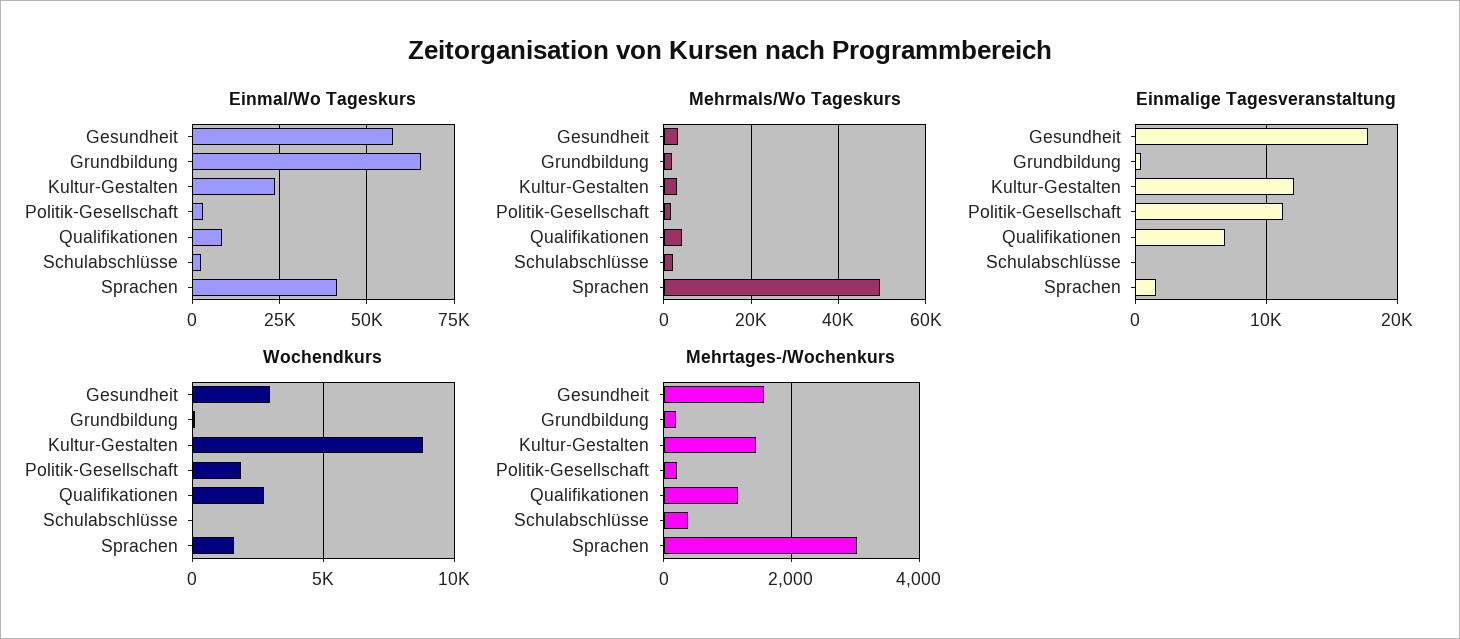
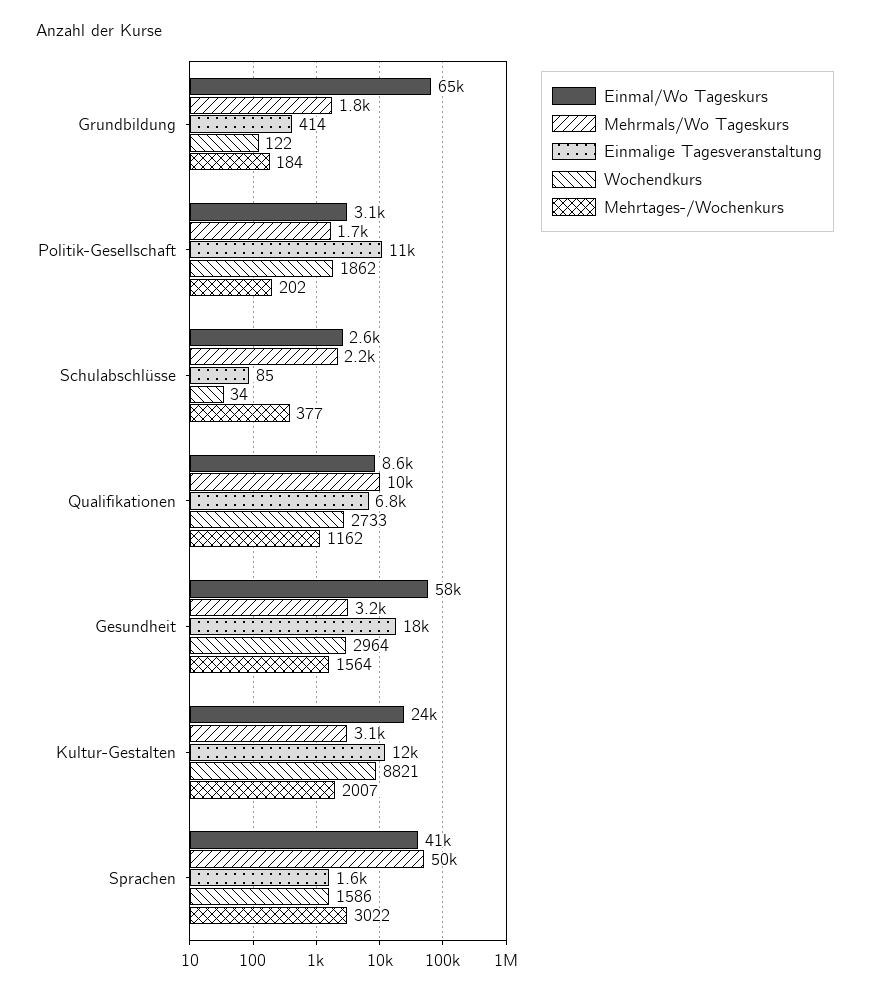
Mehrmals/Wo Tageskurs, Qualifikationen: 4000 -> 10000
Mehrtages-/Wochenkurs, Kultur-Gestalten: 1400 -> 2007

